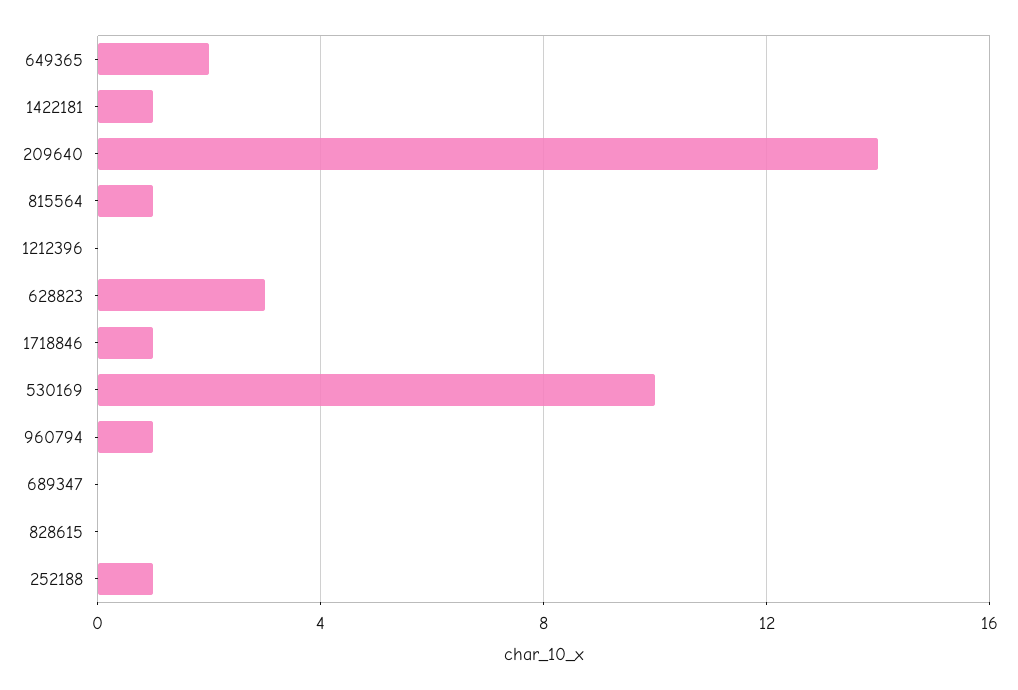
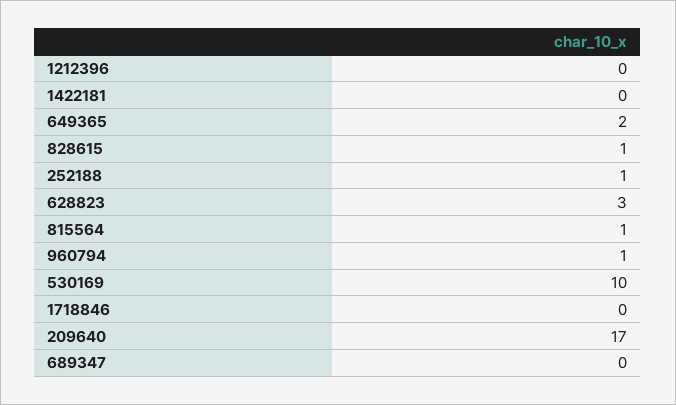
1422181: 1 -> 0
209640: 14 -> 17
1718846: 1 -> 0
828615: 0 -> 1

